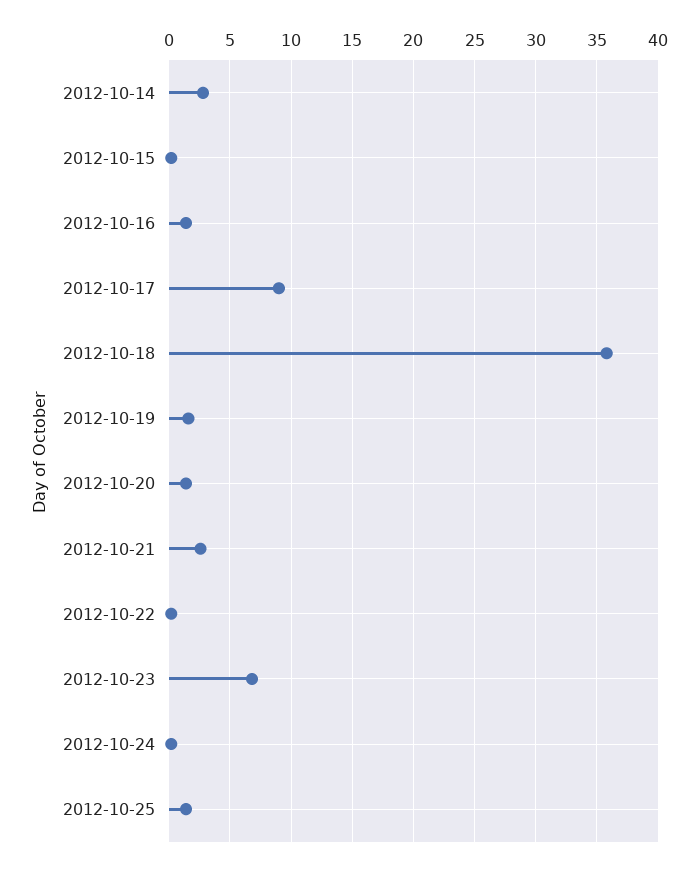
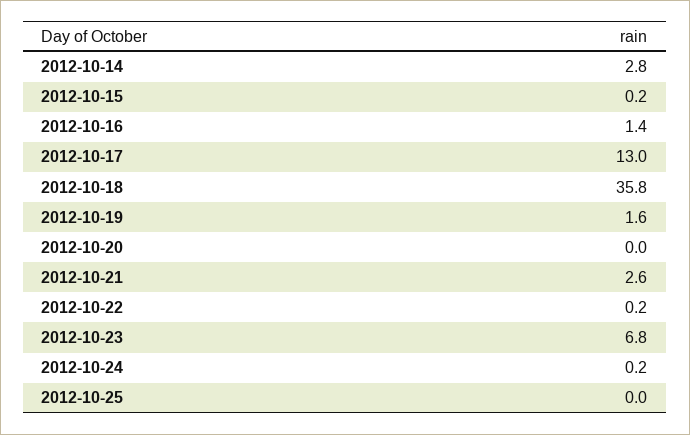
2012-10-17: 9 -> 13
2012-10-20: 1.5 -> 0
2012-10-25: 1.5 -> 0

